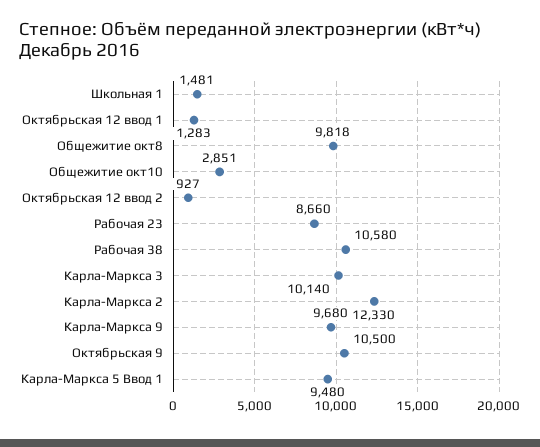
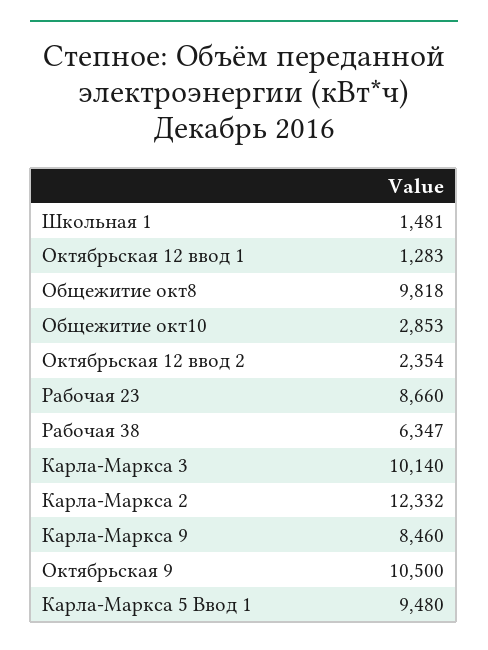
Общежитие окт10: 2851 -> 2853
Октябрьская 12 ввод 2: 927 -> 2354
Рабочая 38: 10580 -> 6347
Карла-Маркса 2: 12330 -> 12332
Карла-Маркса 9: 9680 -> 8460

